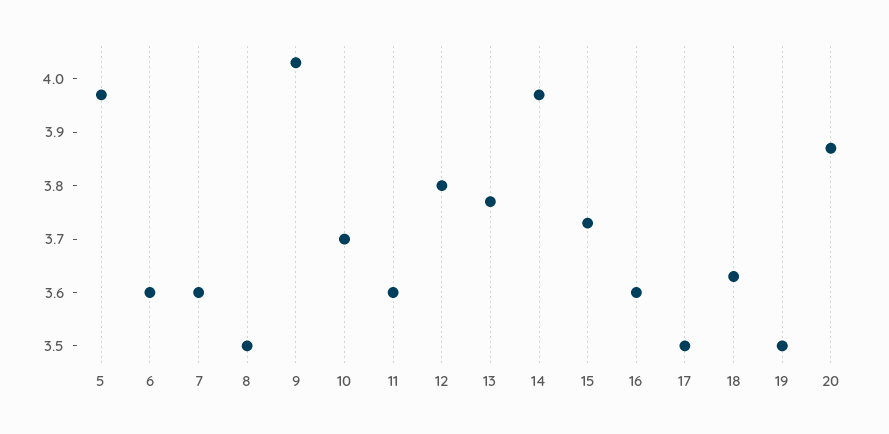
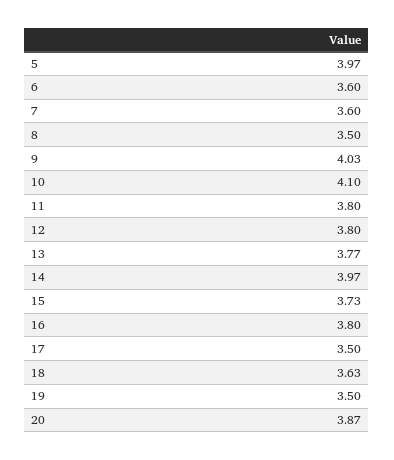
10: 3.7 -> 4.1
11: 3.6 -> 3.8
16: 3.6 -> 3.8

